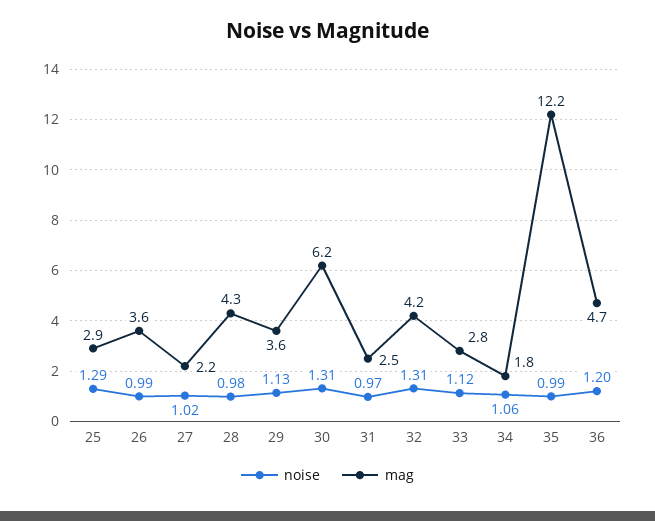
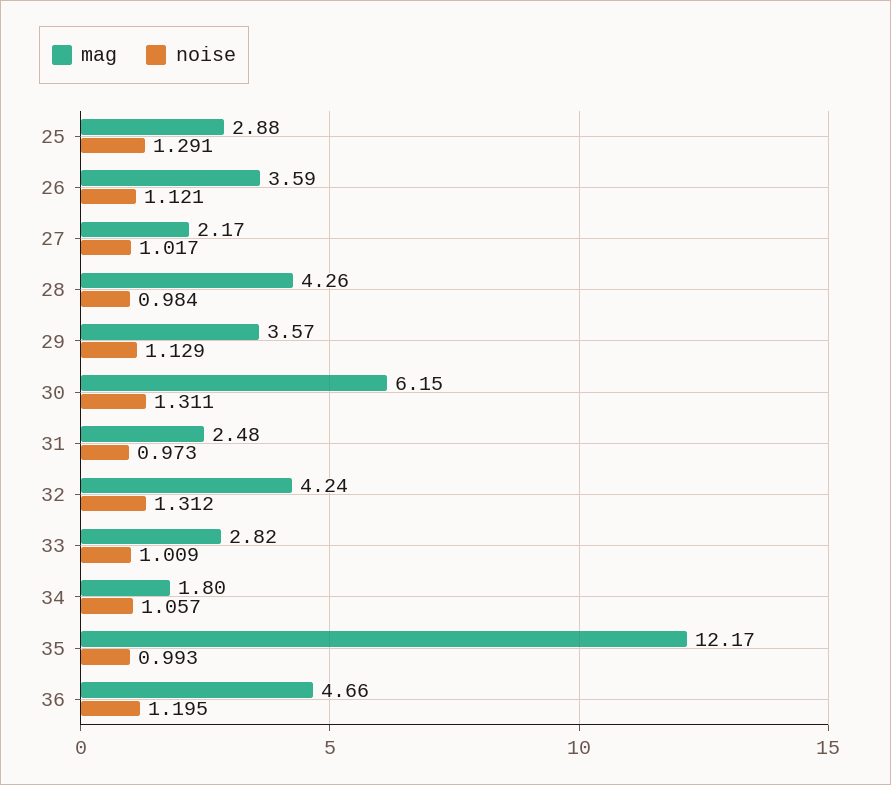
noise, 26: 0.99 -> 1.121
noise, 33: 1.12 -> 1.009

